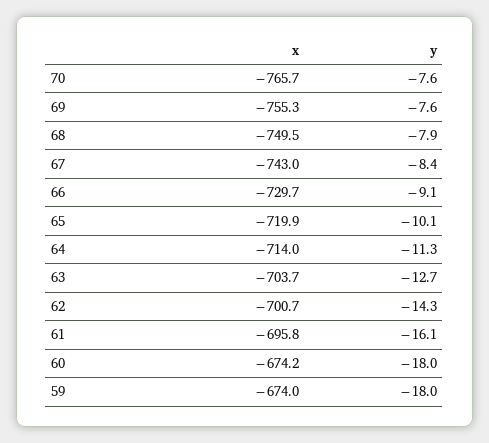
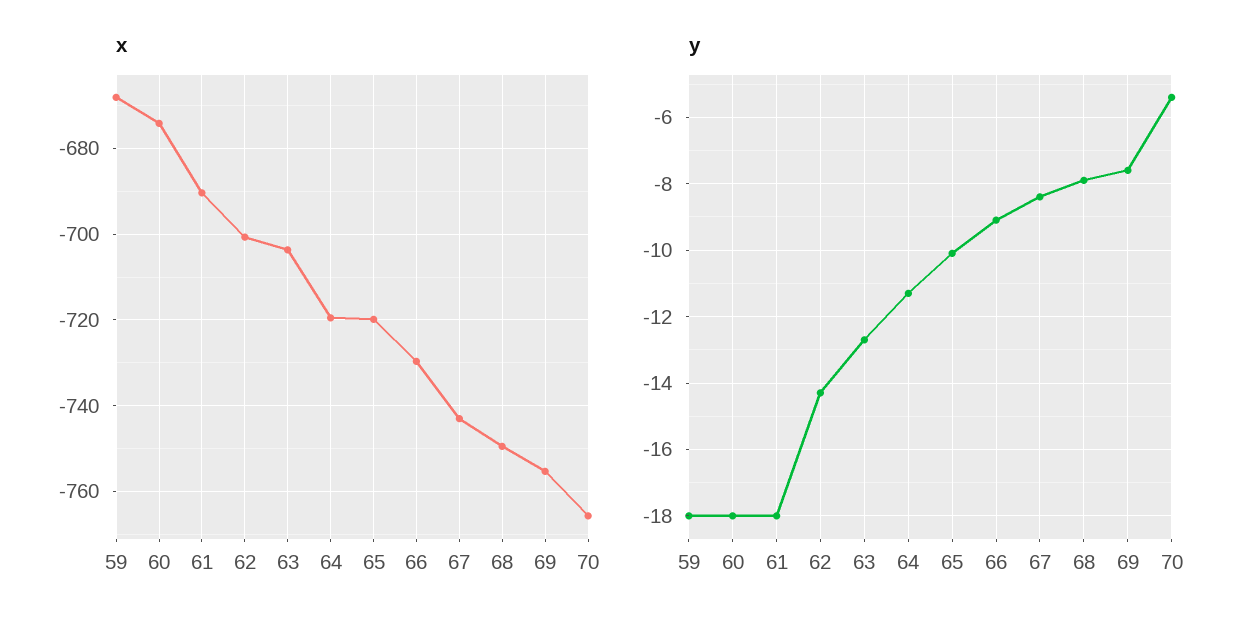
y, 70: -7.6 -> -5.5
x, 64: -714 -> -720
x, 61: -695.8 -> -690
y, 61: -16.1 -> -18
x, 59: -674 -> -668

